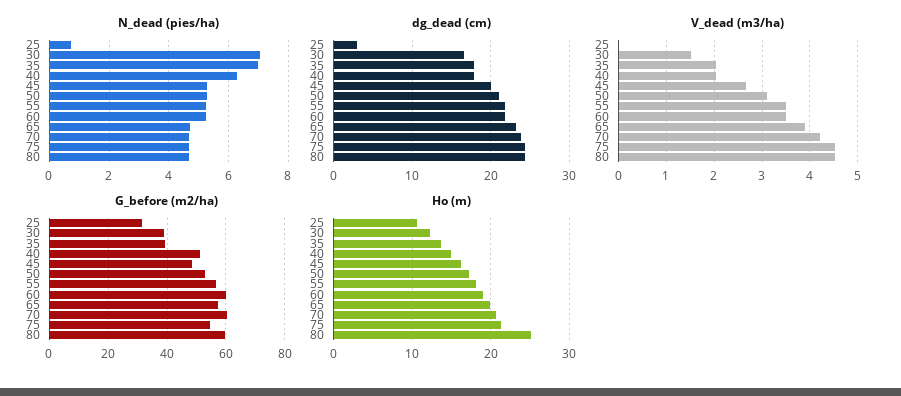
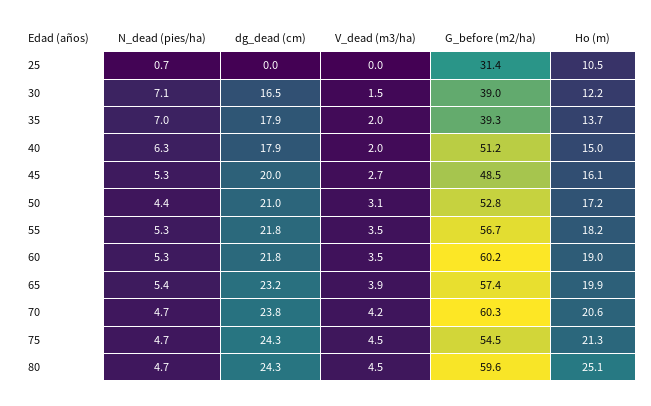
N_dead (pies/ha), 50: 5.25 -> 4.4
N_dead (pies/ha), 65: 4.75 -> 5.4
dg_dead (cm), 25: 3 -> 0

